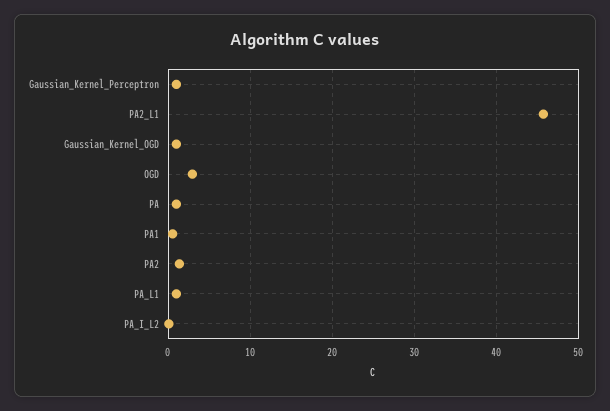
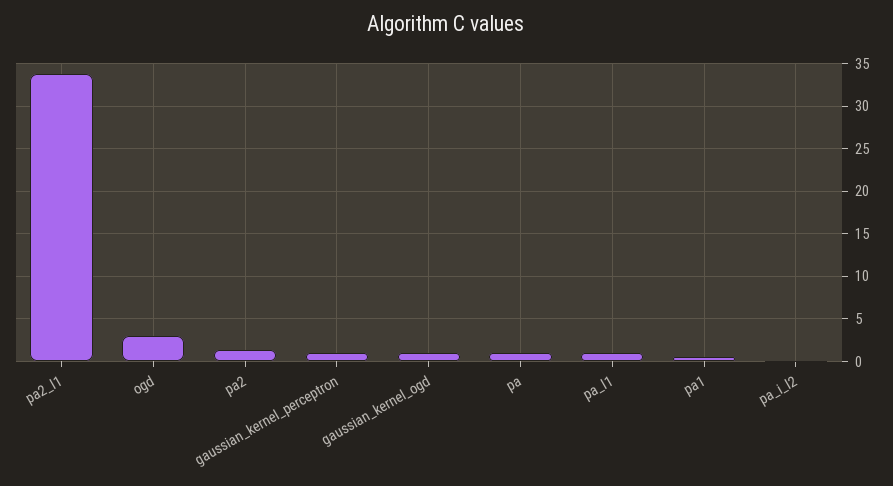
PA2_L1: 46 -> 34

